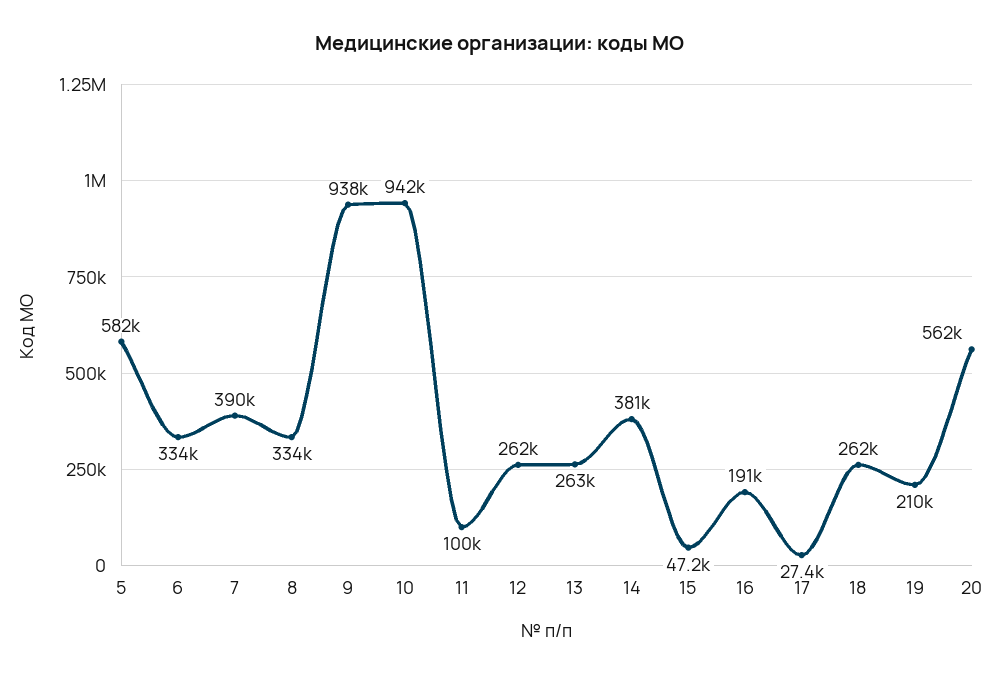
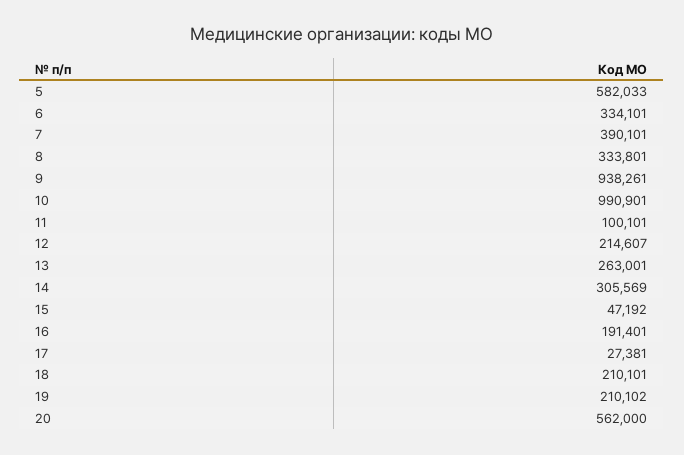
10: 942000 -> 990901
12: 262000 -> 214607
14: 381000 -> 305569
18: 262000 -> 210101

